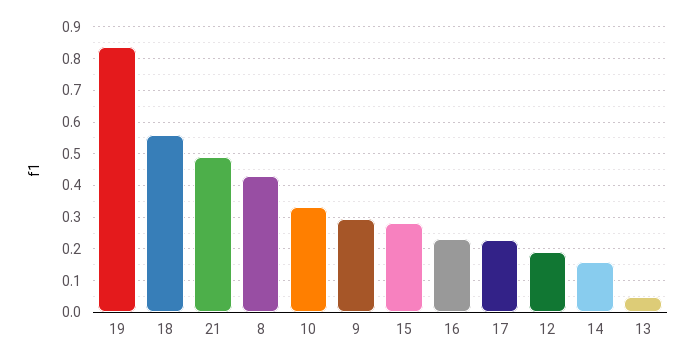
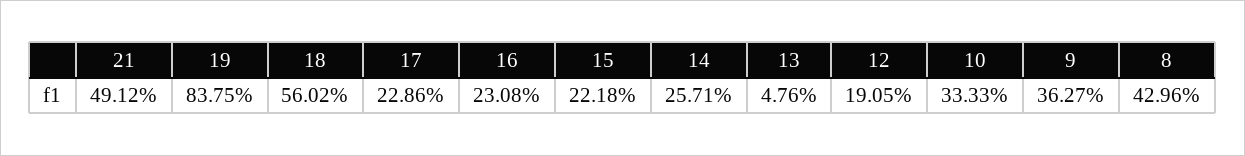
9: 0.3 -> 0.3627
15: 0.28 -> 0.2218
14: 0.16 -> 0.2571

